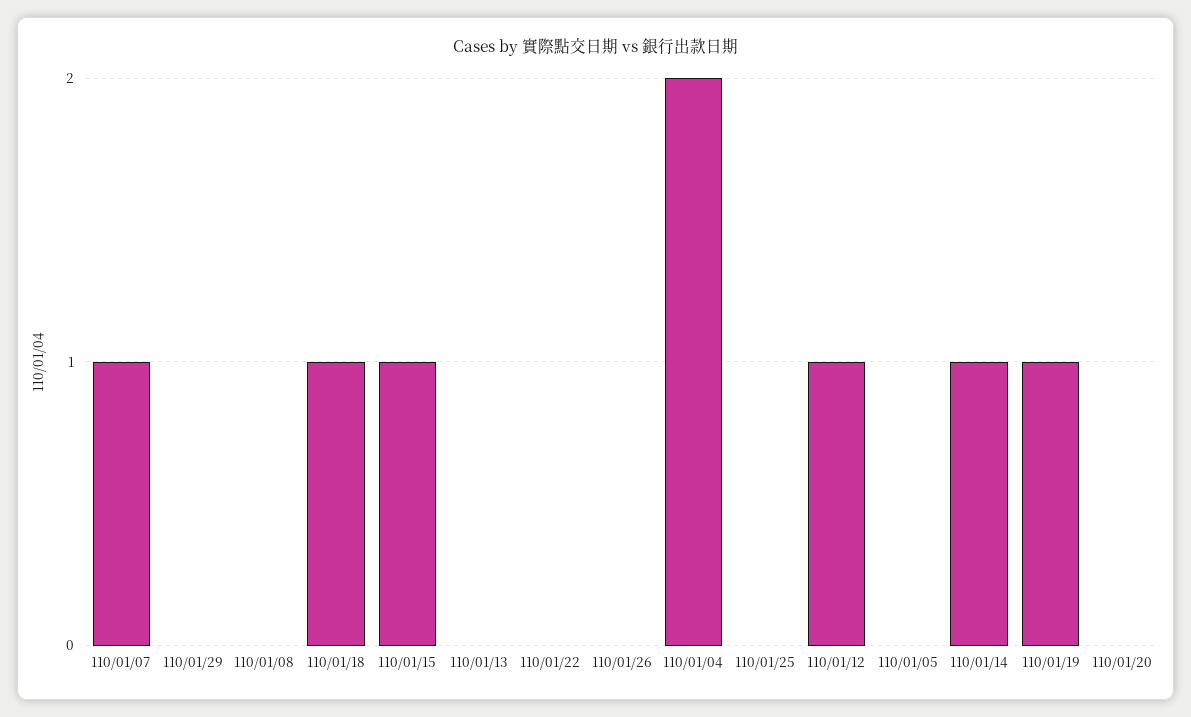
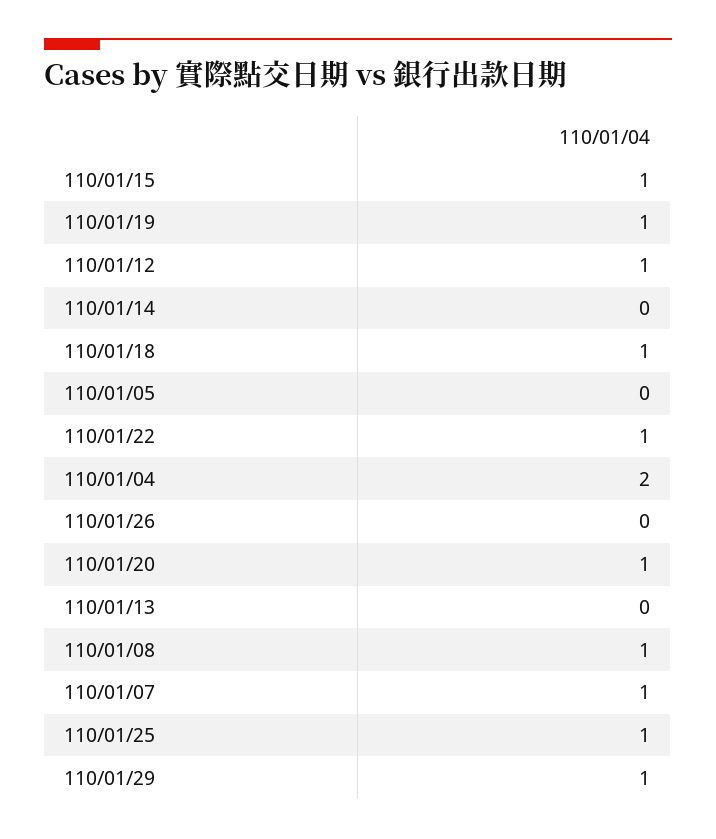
110/01/29: 0 -> 1
110/01/08: 0 -> 1
110/01/22: 0 -> 1
110/01/25: 0 -> 1
110/01/14: 1 -> 0
110/01/20: 0 -> 1

